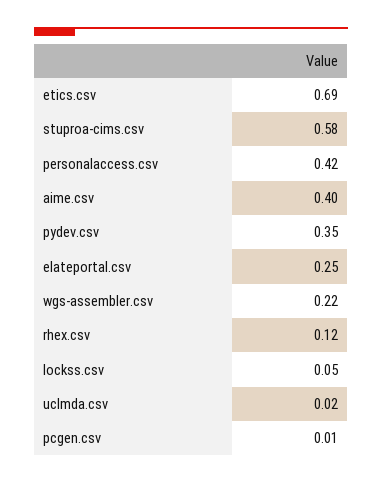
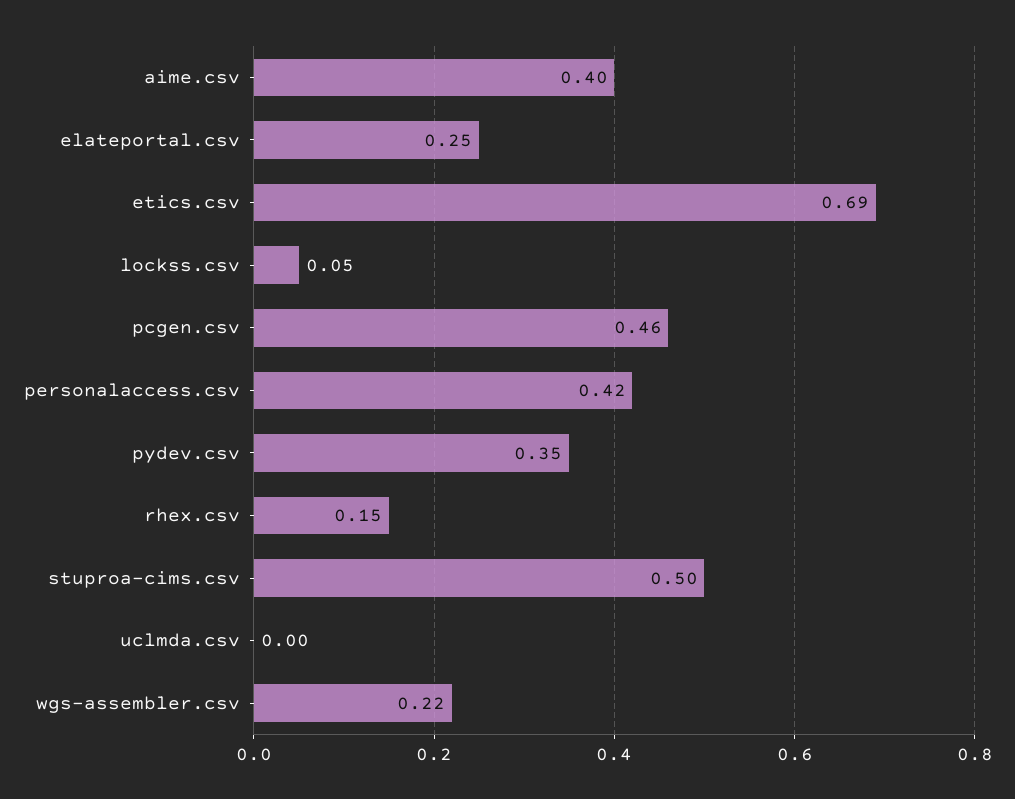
stuproa-cims.csv: 0.58 -> 0.5
rhex.csv: 0.12 -> 0.15
uclmda.csv: 0.02 -> 0
pcgen.csv: 0.01 -> 0.46

